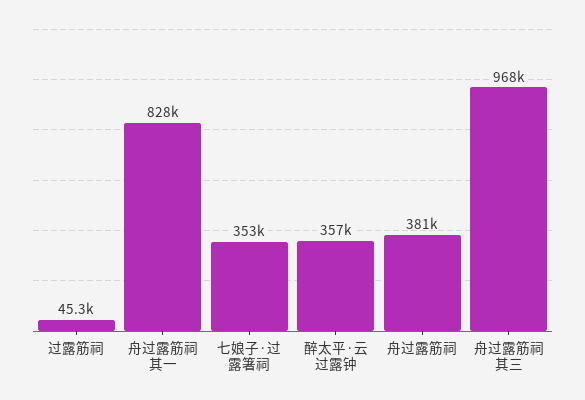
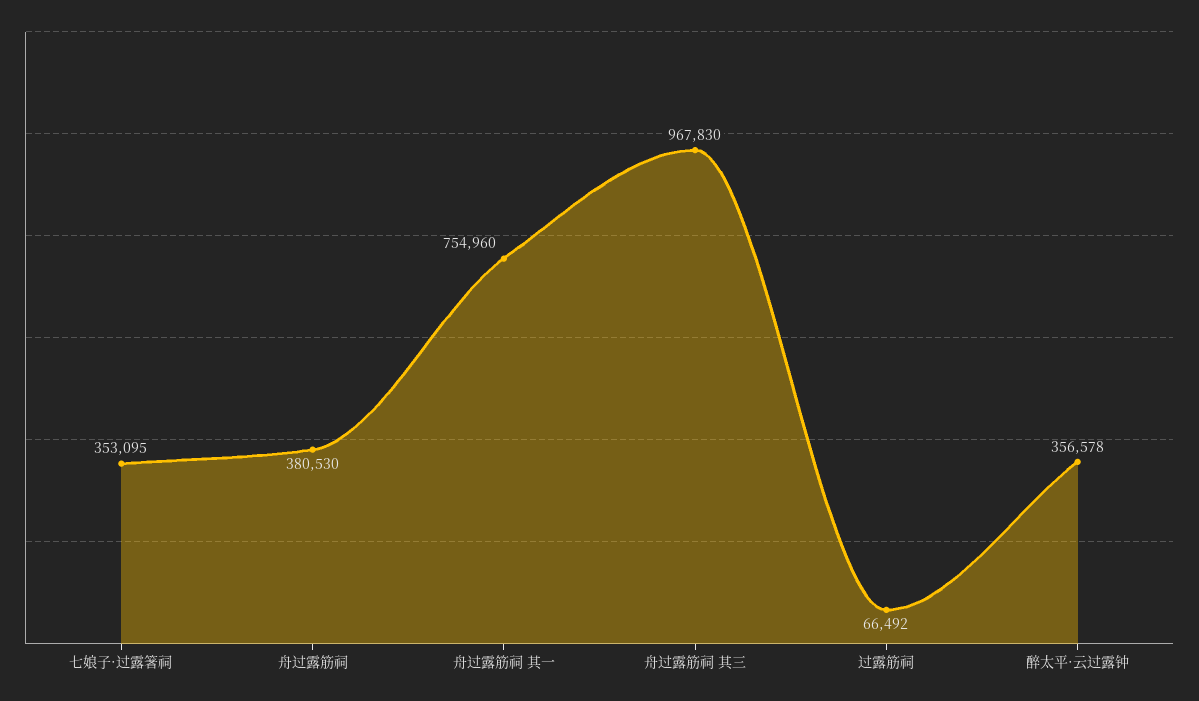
过露筋祠: 45300 -> 66492
舟过露筋祠 其一: 828000 -> 754960

